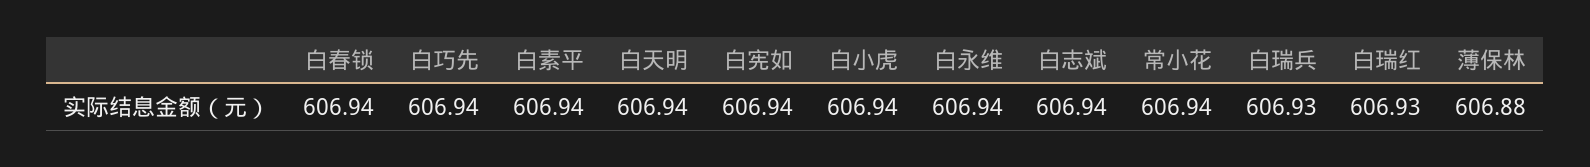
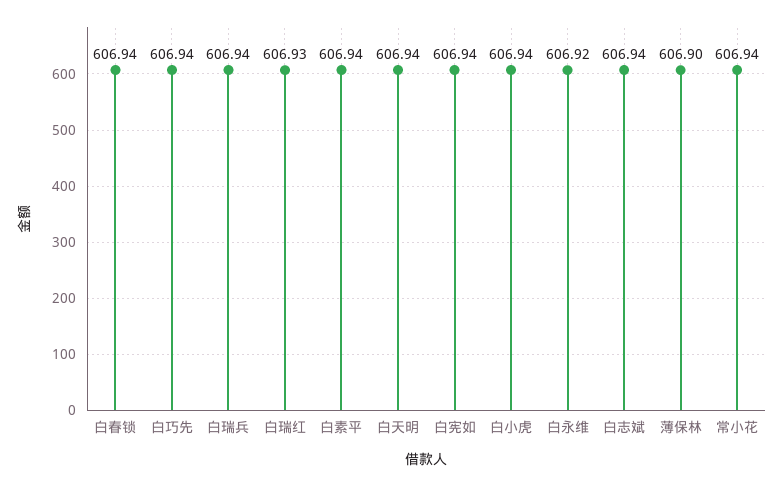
白永维: 606.94 -> 606.92
白瑞兵: 606.93 -> 606.94
薄保林: 606.88 -> 606.9

